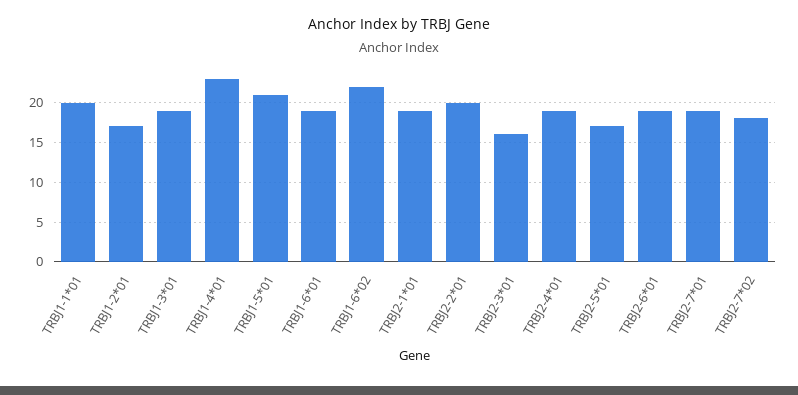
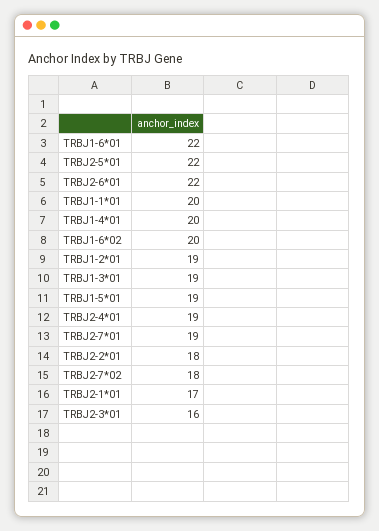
TRBJ1-2*01: 17 -> 19
TRBJ1-4*01: 23 -> 20
TRBJ1-5*01: 21 -> 19
TRBJ1-6*01: 19 -> 22
TRBJ1-6*02: 22 -> 20
TRBJ2-1*01: 19 -> 17
TRBJ2-2*01: 20 -> 18
TRBJ2-5*01: 17 -> 22
TRBJ2-6*01: 19 -> 22

